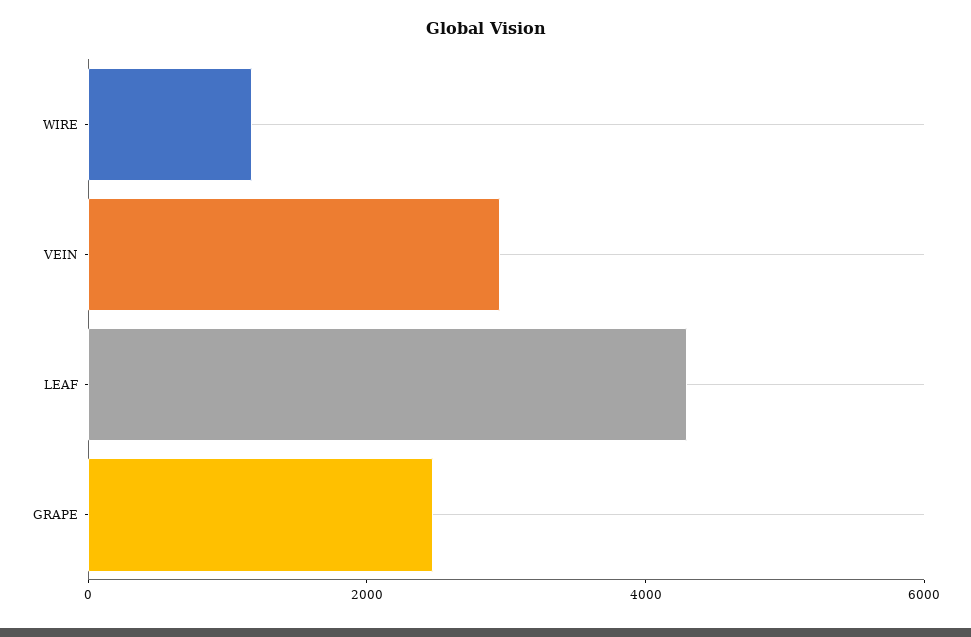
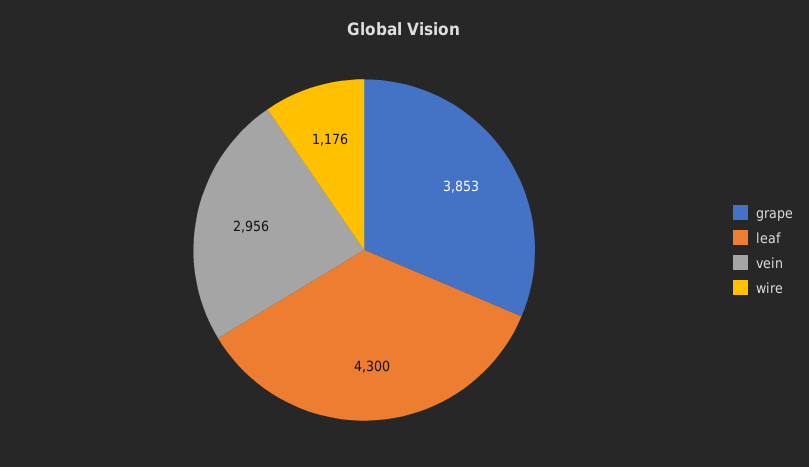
GRAPE: 2500 -> 3853

